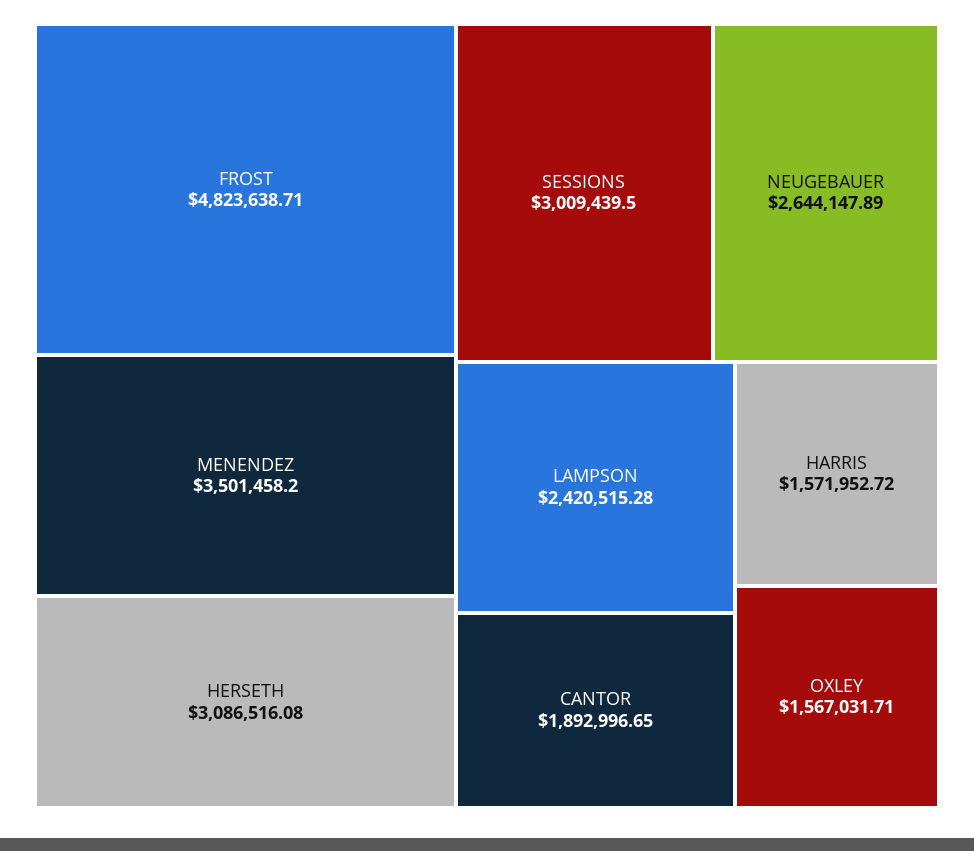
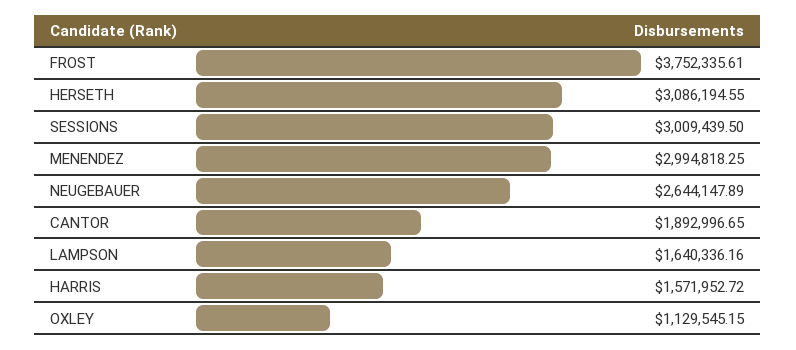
FROST: 4823638.71 -> 3752335.61
MENENDEZ: 3501458.2 -> 2994818.25
HERSETH: 3086516.08 -> 3086194.55
LAMPSON: 2420515.28 -> 1640336.16
OXLEY: 1567031.71 -> 1129545.15

